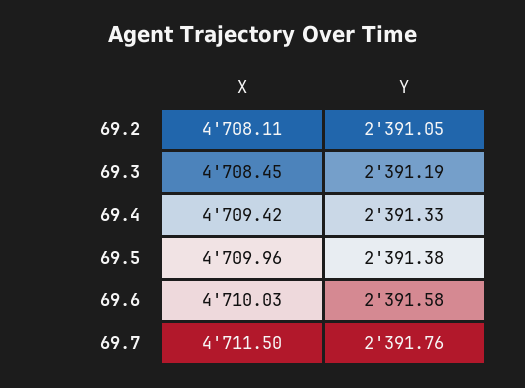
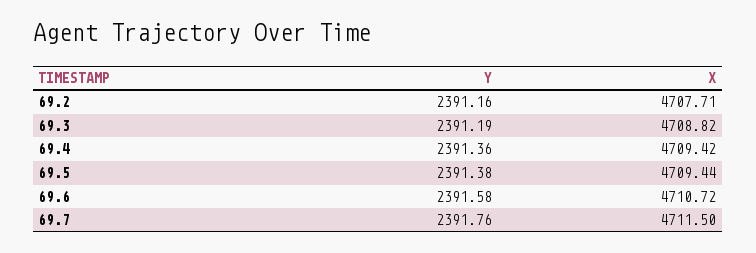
X, 69.2: 4708.11 -> 4707.71
Y, 69.2: 2391.05 -> 2391.16
X, 69.3: 4708.45 -> 4708.82
Y, 69.4: 2391.33 -> 2391.36
X, 69.5: 4709.96 -> 4709.44
X, 69.6: 4710.03 -> 4710.72

